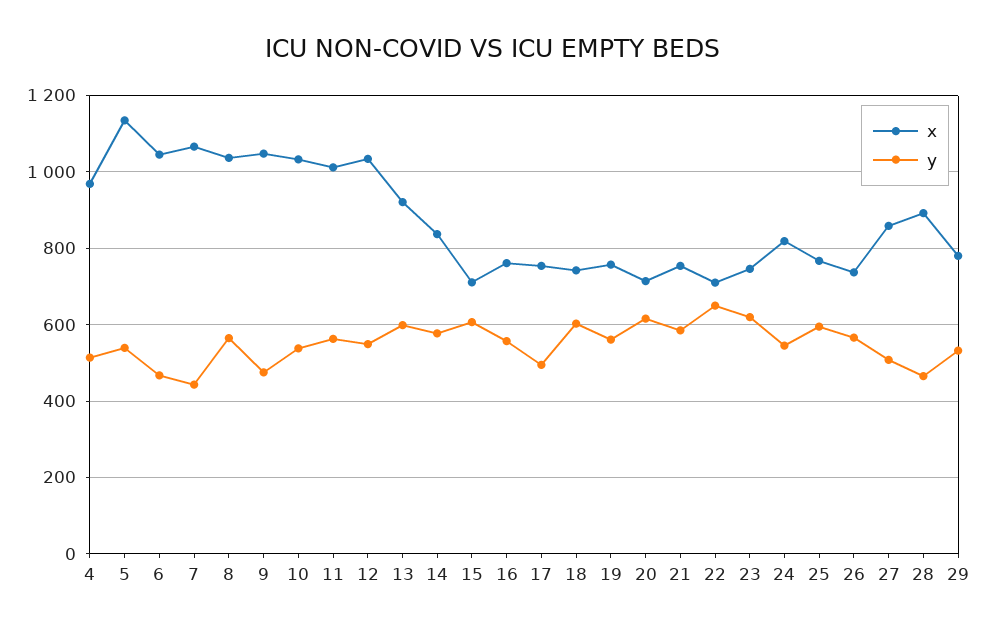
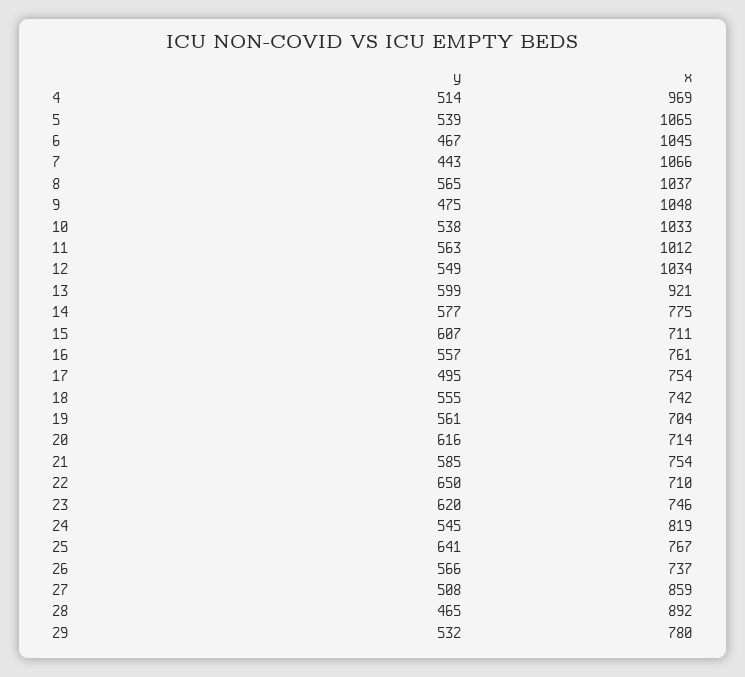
x, 5: 1140 -> 1065
x, 14: 840 -> 775
y, 18: 600 -> 555
x, 19: 760 -> 704
y, 25: 600 -> 641

